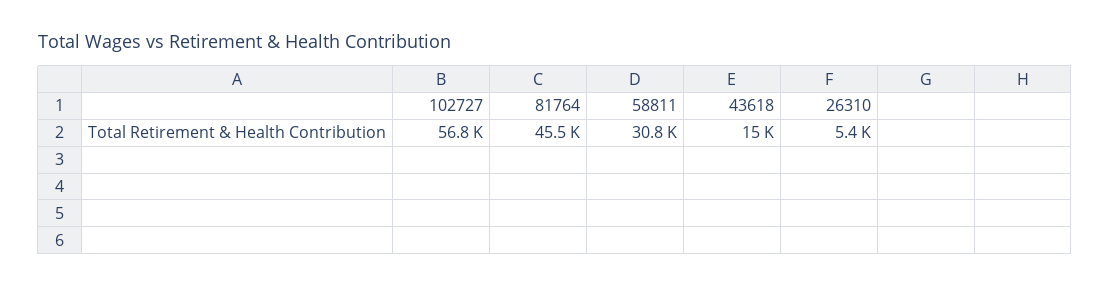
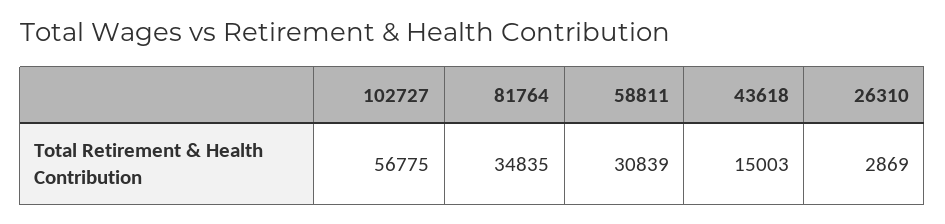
81764: 45500 -> 34835
26310: 5400 -> 2869

